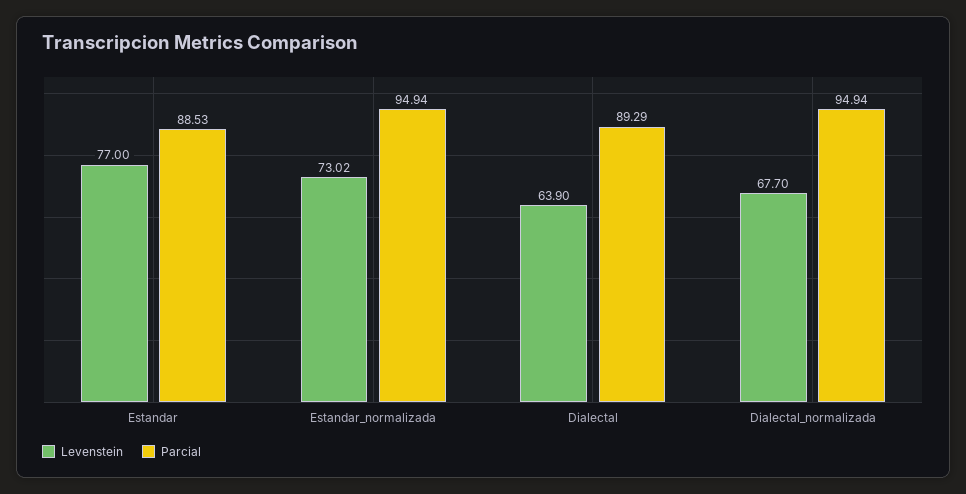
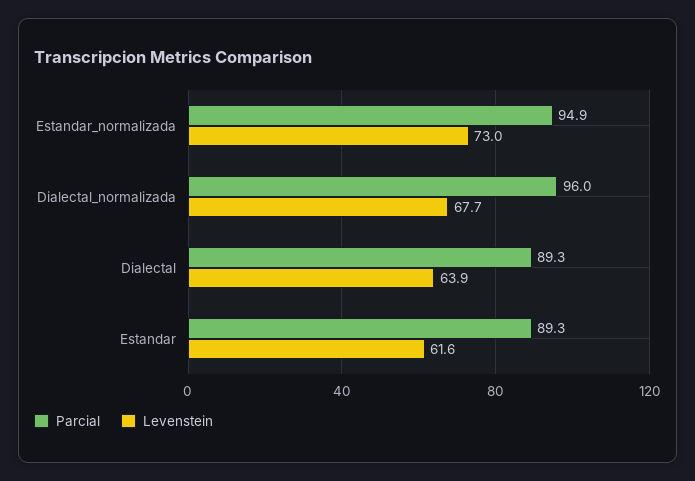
Levenstein, Estandar: 77 -> 61.6
Parcial, Estandar: 88.53 -> 89.3
Parcial, Dialectal_normalizada: 94.94 -> 96

